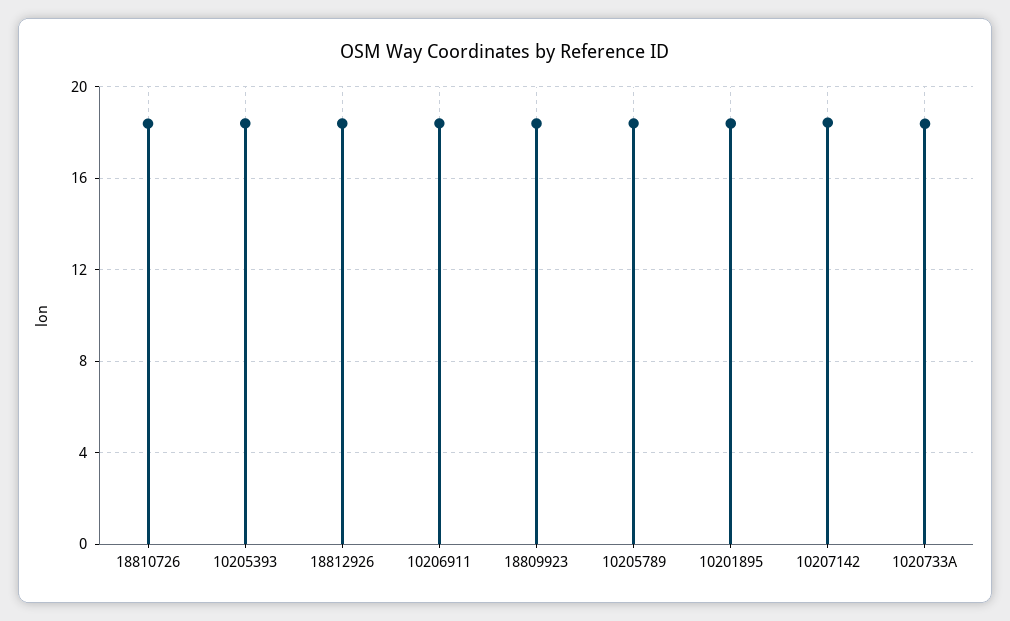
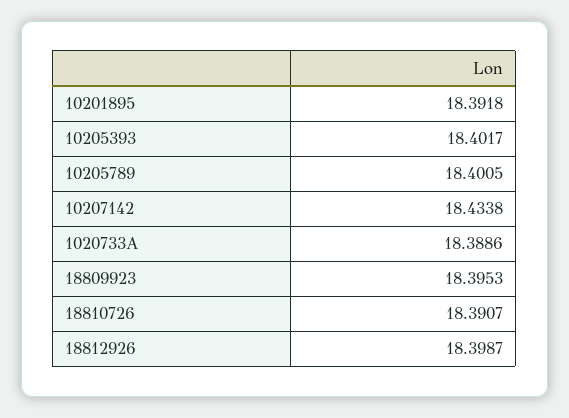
10206911: 18.5 -> none

